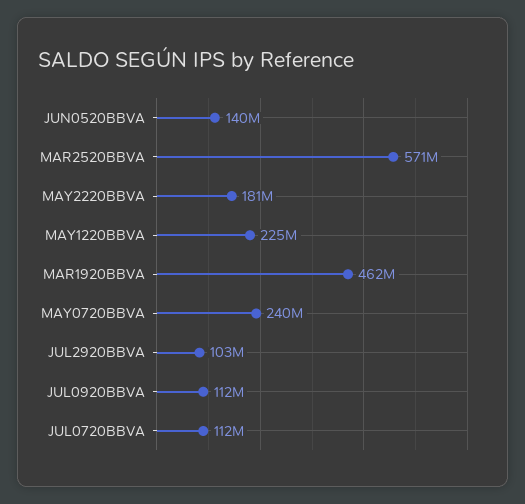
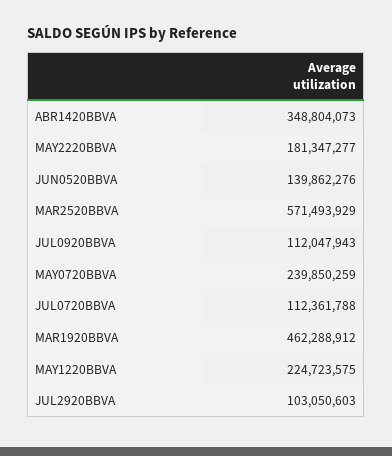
ABR1420BBVA: none -> 348804073

